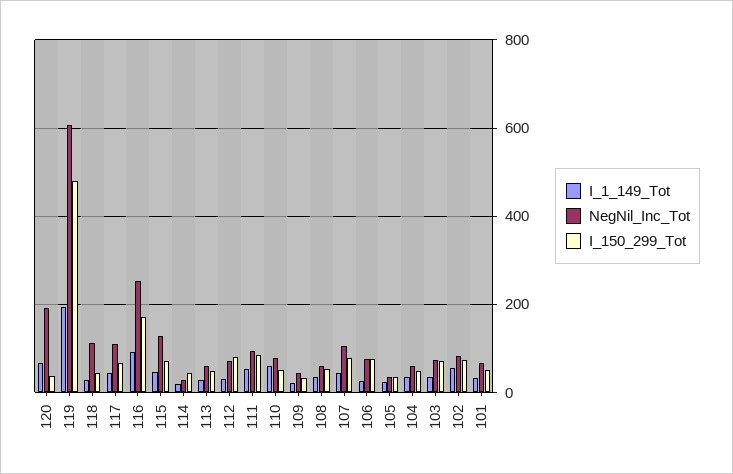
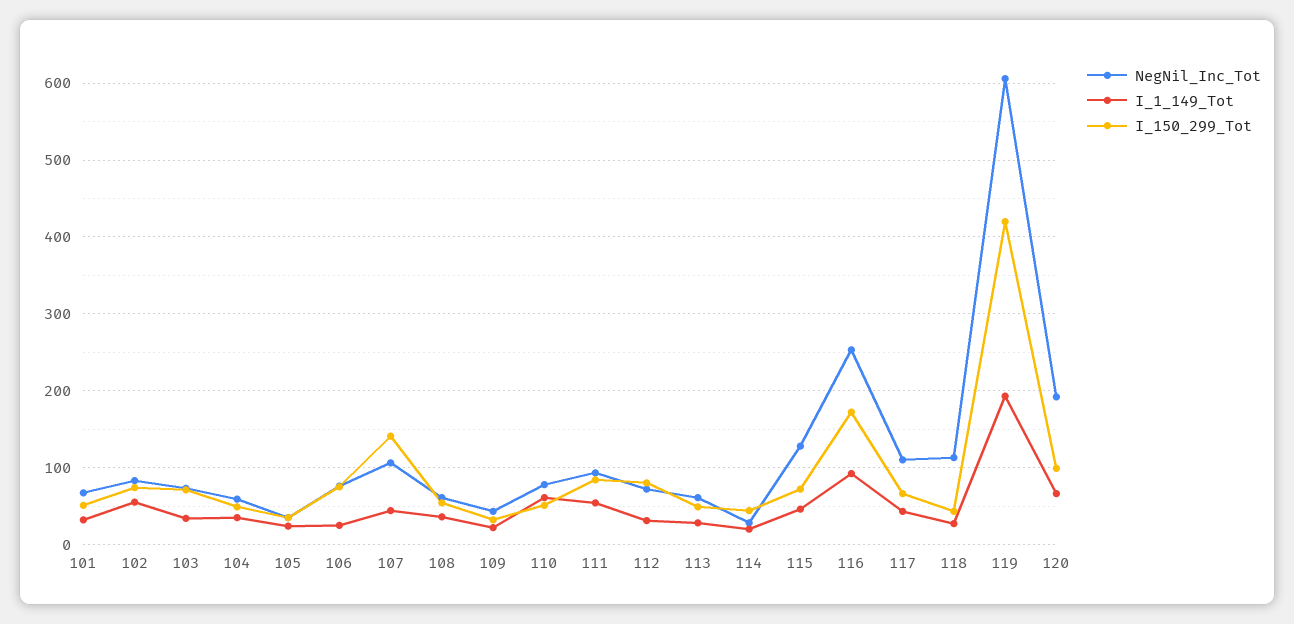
I_150_299_Tot, 120: 40 -> 100
I_150_299_Tot, 119: 480 -> 420
I_150_299_Tot, 107: 80 -> 140

